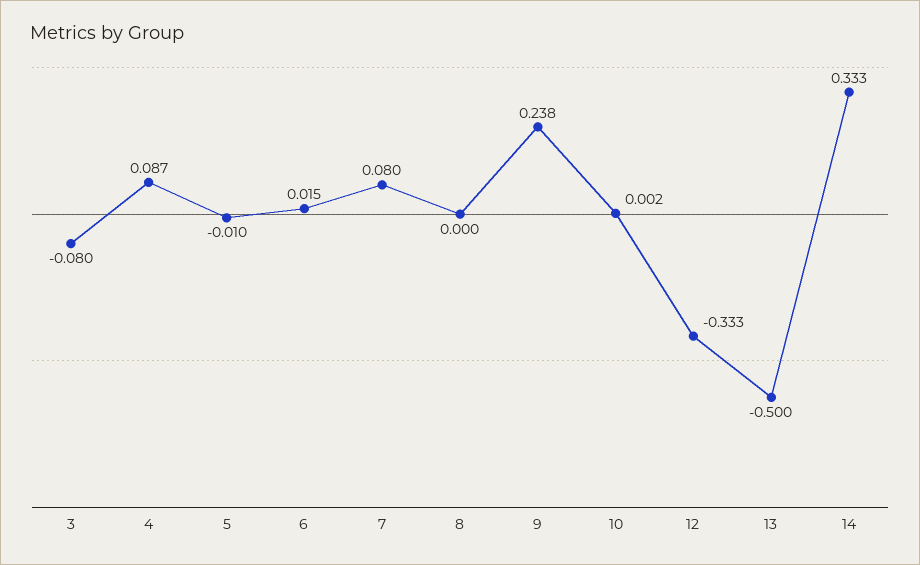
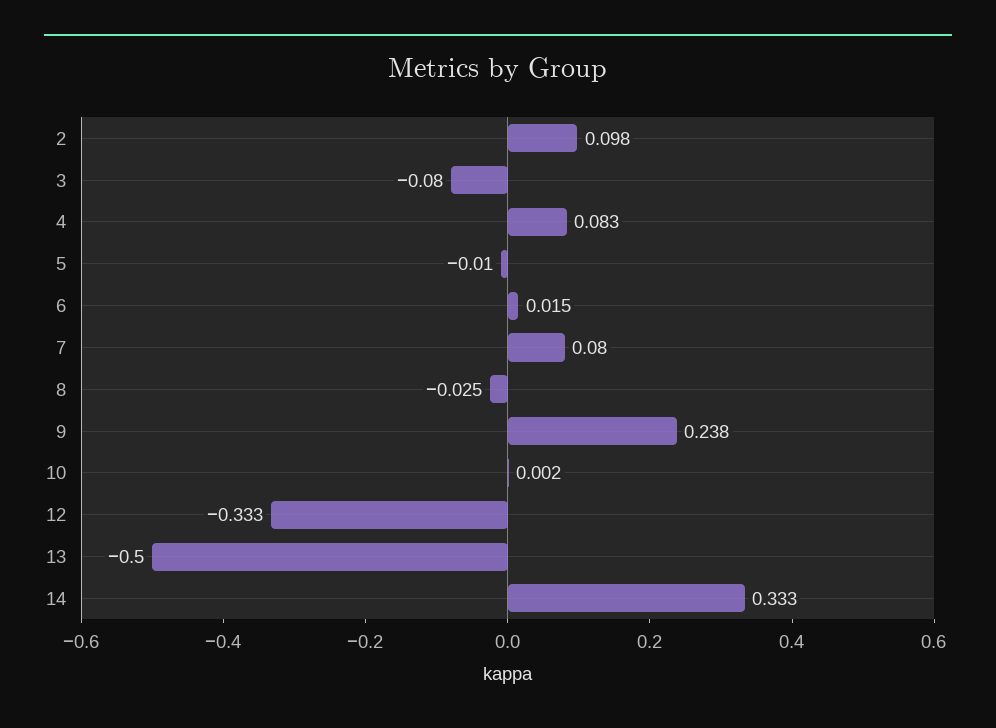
4: 0.087 -> 0.083
8: 0 -> -0.025
2: none -> 0.098

